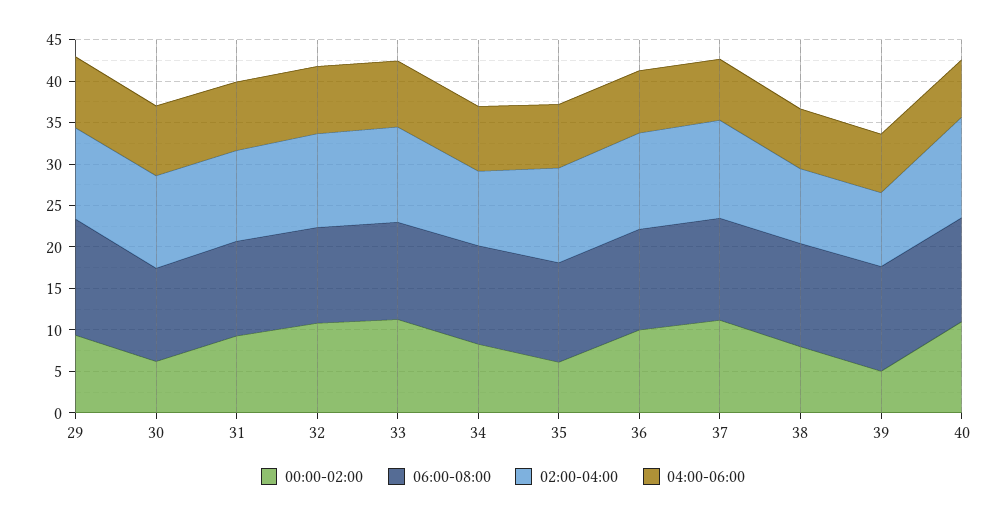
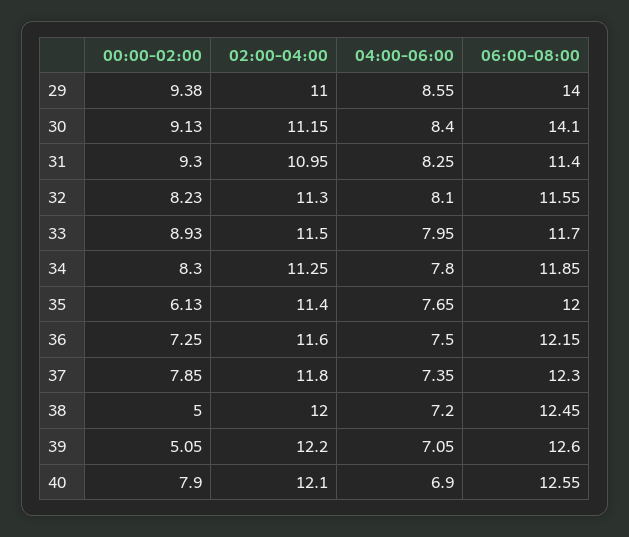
00:00-02:00, 30: 6 -> 9.13
06:00-08:00, 30: 11 -> 14.1
00:00-02:00, 32: 11 -> 8.23
00:00-02:00, 33: 11 -> 8.93
02:00-04:00, 34: 9 -> 11.25
00:00-02:00, 36: 10 -> 7.25
00:00-02:00, 37: 11 -> 7.85
00:00-02:00, 38: 8 -> 5
02:00-04:00, 38: 9 -> 12
02:00-04:00, 39: 9 -> 12.2
00:00-02:00, 40: 11 -> 7.9

